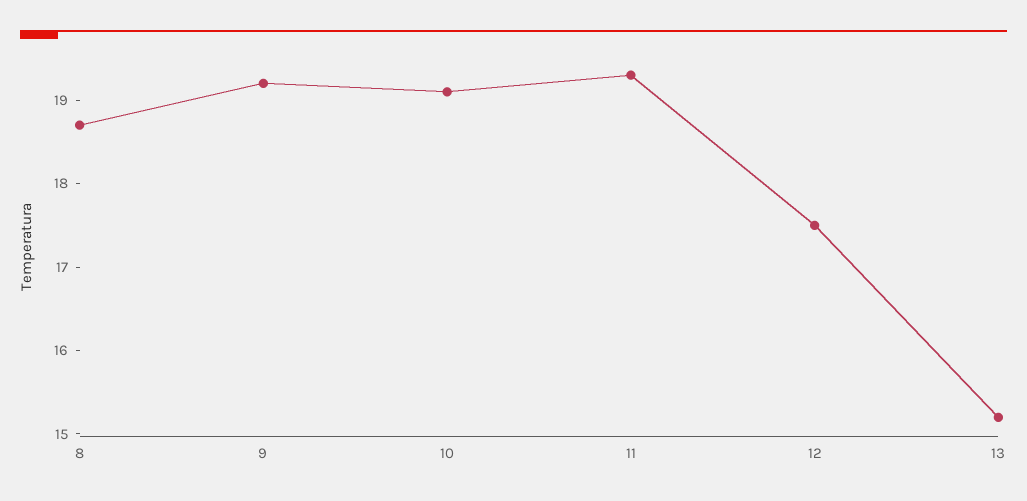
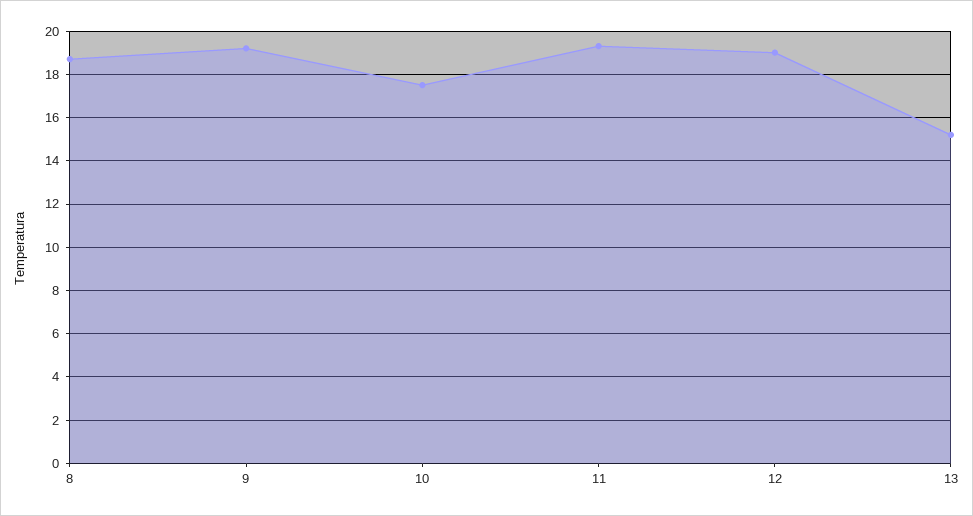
10: 19.1 -> 17.5
12: 17.5 -> 19

